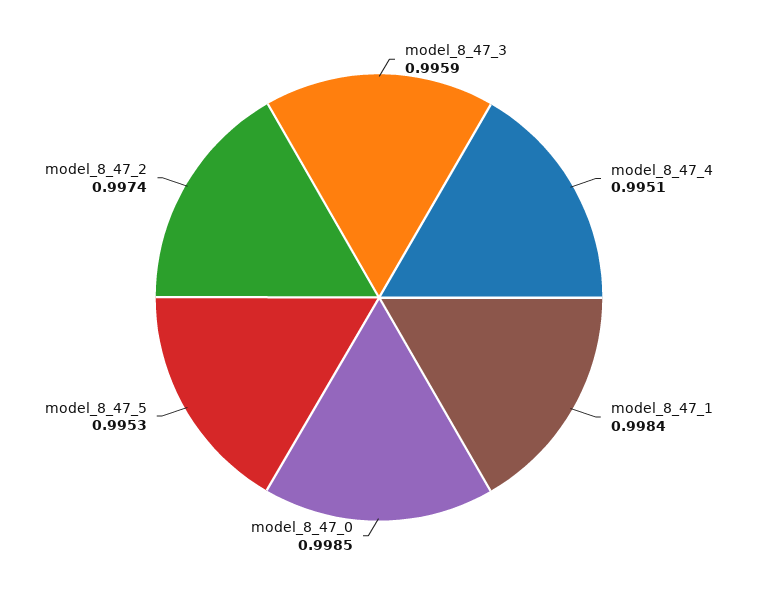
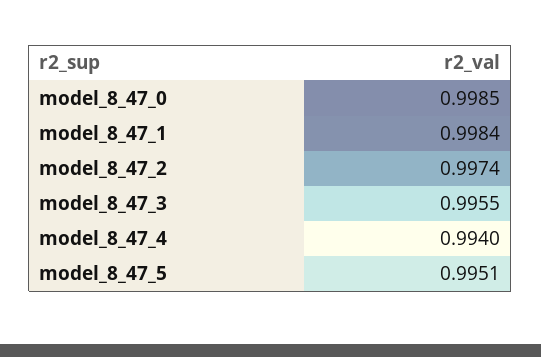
model_8_47_3: 0.9959 -> 0.9955
model_8_47_4: 0.9951 -> 0.994
model_8_47_5: 0.9953 -> 0.9951

